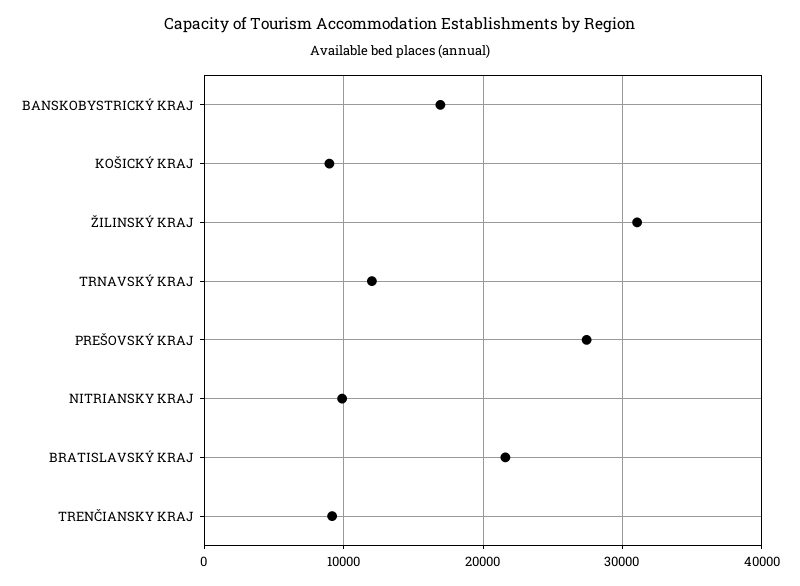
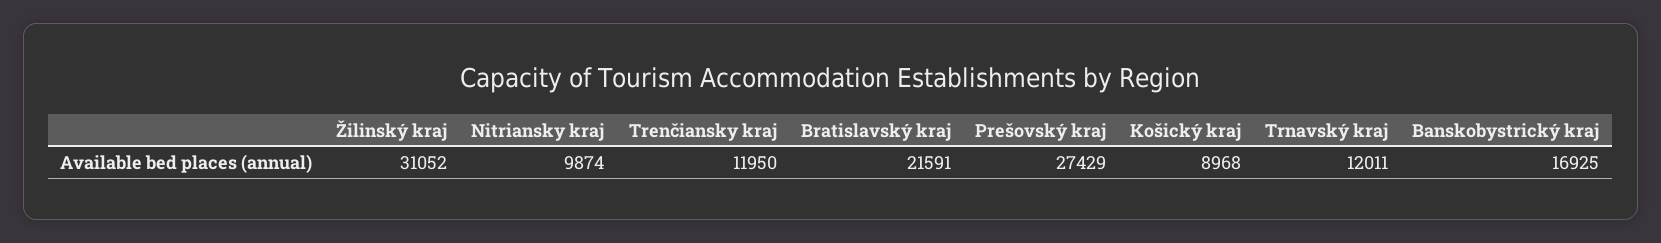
TRENČIANSKY KRAJ: 9000 -> 11950

